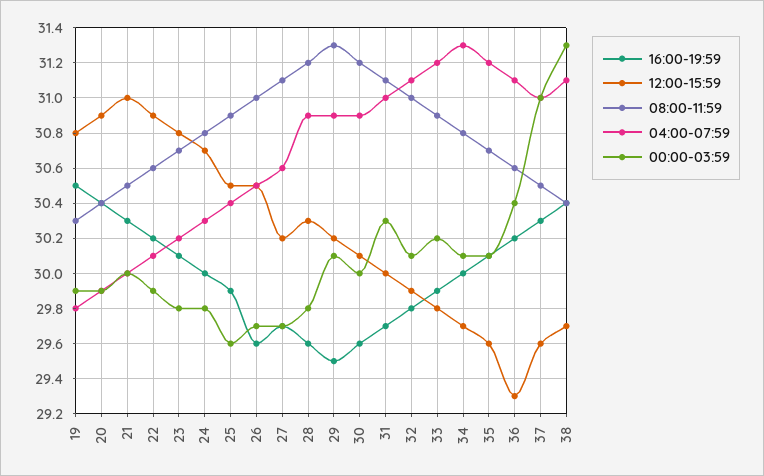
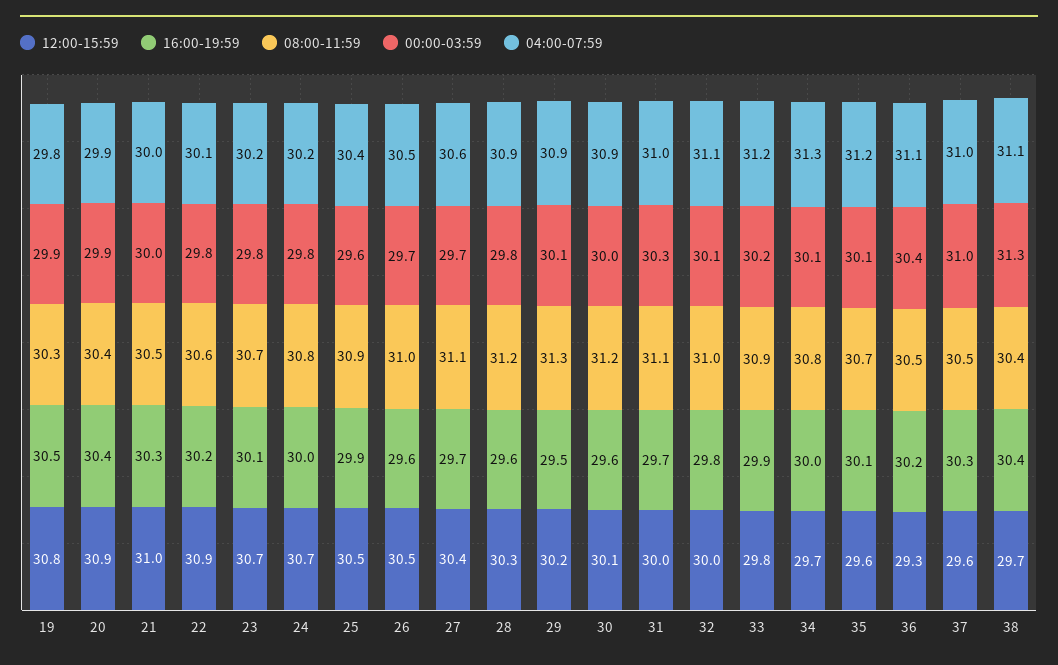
00:00-03:59, 22: 29.9 -> 29.8
12:00-15:59, 23: 30.8 -> 30.7
04:00-07:59, 24: 30.3 -> 30.2
12:00-15:59, 27: 30.2 -> 30.4
12:00-15:59, 32: 29.9 -> 30
08:00-11:59, 36: 30.6 -> 30.5

